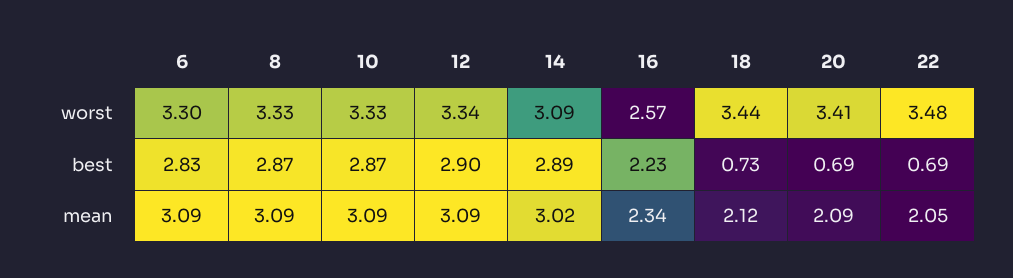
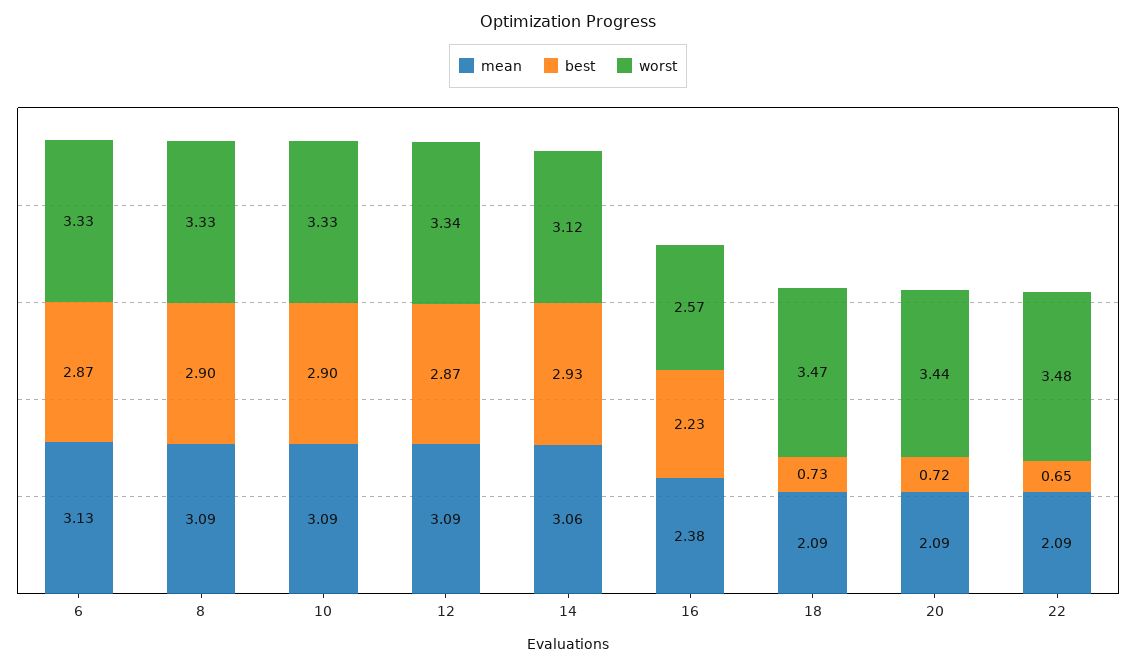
worst, 6: 3.3 -> 3.33
worst, 14: 3.09 -> 3.12
worst, 18: 3.44 -> 3.47
worst, 20: 3.41 -> 3.44
best, 6: 2.83 -> 2.87
best, 8: 2.87 -> 2.9
best, 10: 2.87 -> 2.9
best, 12: 2.9 -> 2.87
best, 14: 2.89 -> 2.93
best, 20: 0.69 -> 0.72
best, 22: 0.69 -> 0.65
mean, 6: 3.09 -> 3.13
mean, 14: 3.02 -> 3.06
mean, 16: 2.34 -> 2.38
mean, 18: 2.12 -> 2.09
mean, 22: 2.05 -> 2.09

